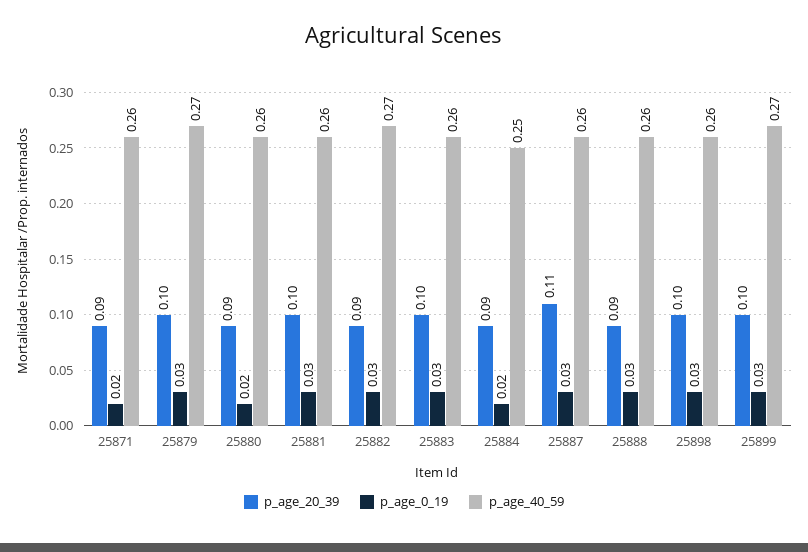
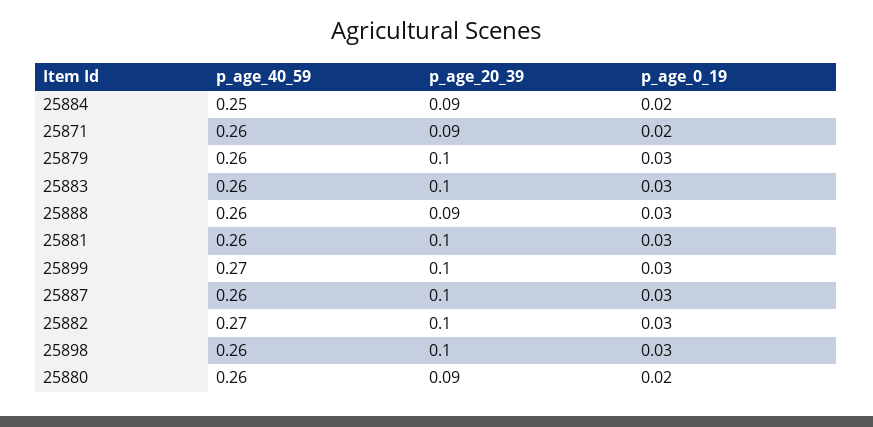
p_age_40_59, 25879: 0.27 -> 0.26
p_age_20_39, 25882: 0.09 -> 0.1
p_age_20_39, 25887: 0.11 -> 0.1

